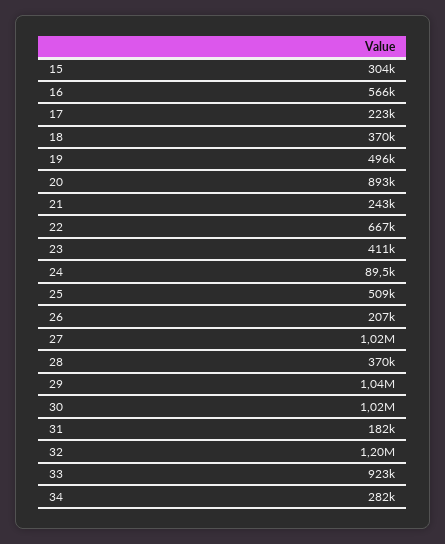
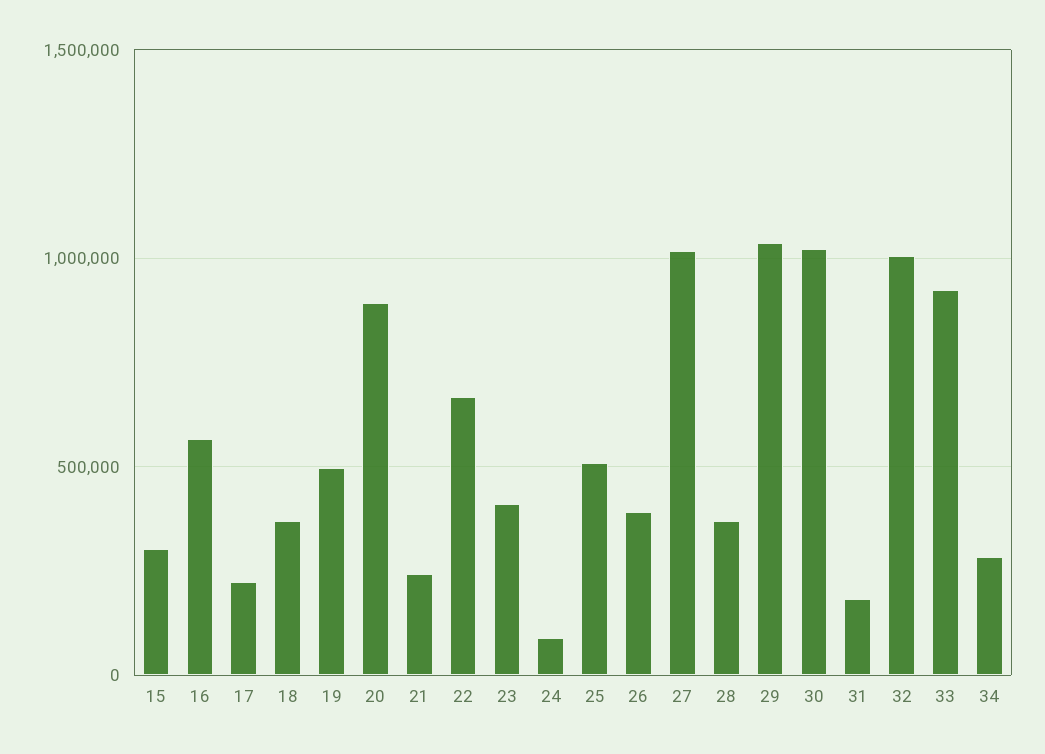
26: 207000 -> 400000
32: 1200000 -> 1000000

